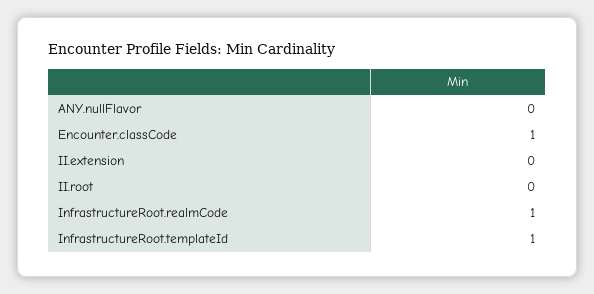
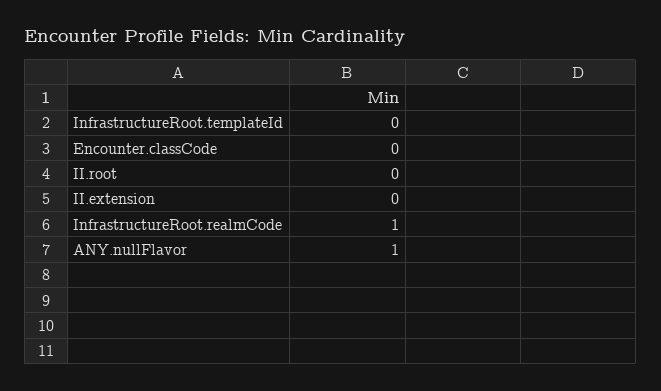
ANY.nullFlavor: 0 -> 1
Encounter.classCode: 1 -> 0
InfrastructureRoot.templateId: 1 -> 0

